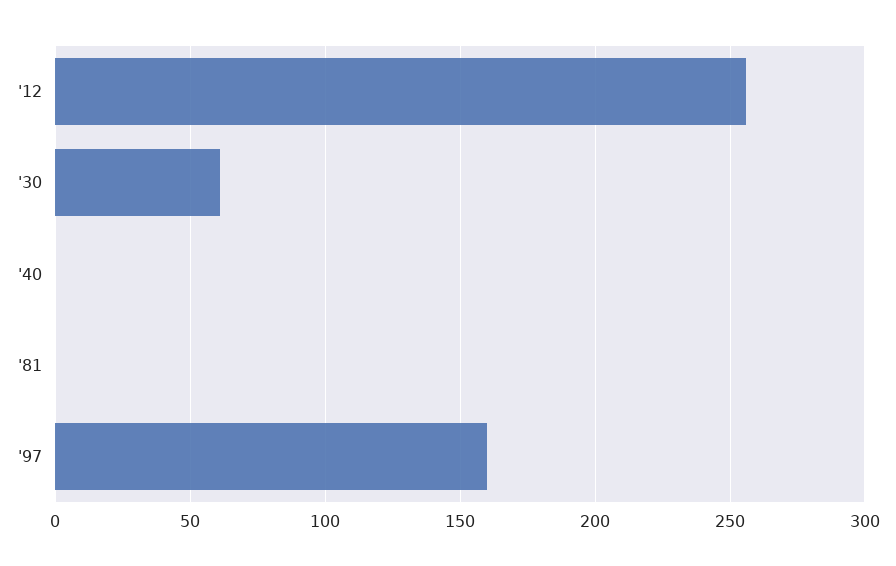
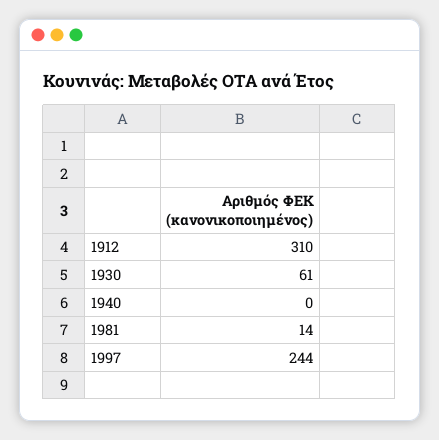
'12: 255 -> 310
'81: 0 -> 14
'97: 160 -> 244

